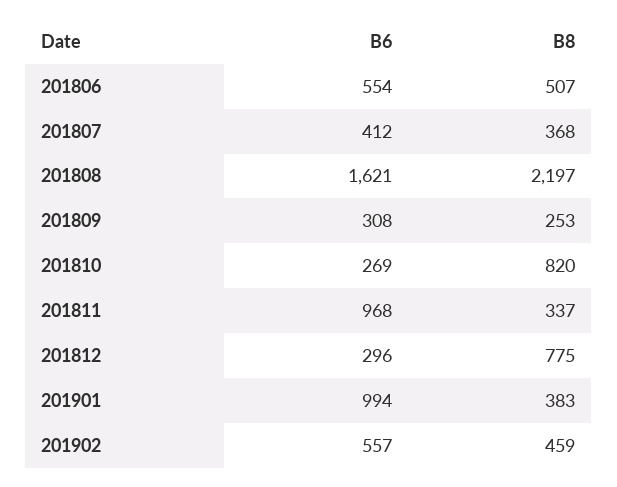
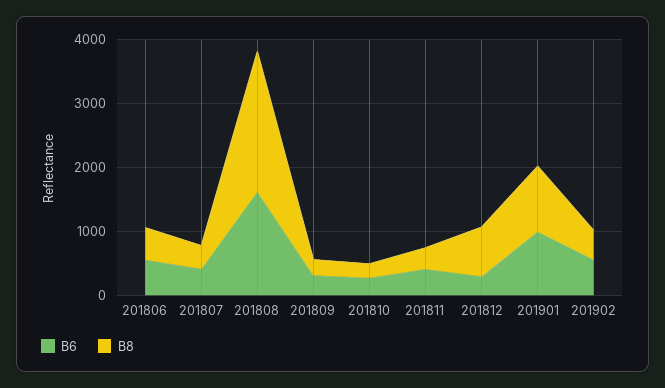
B8, 201810: 820 -> 200
B6, 201811: 968 -> 400
B8, 201901: 383 -> 1000

